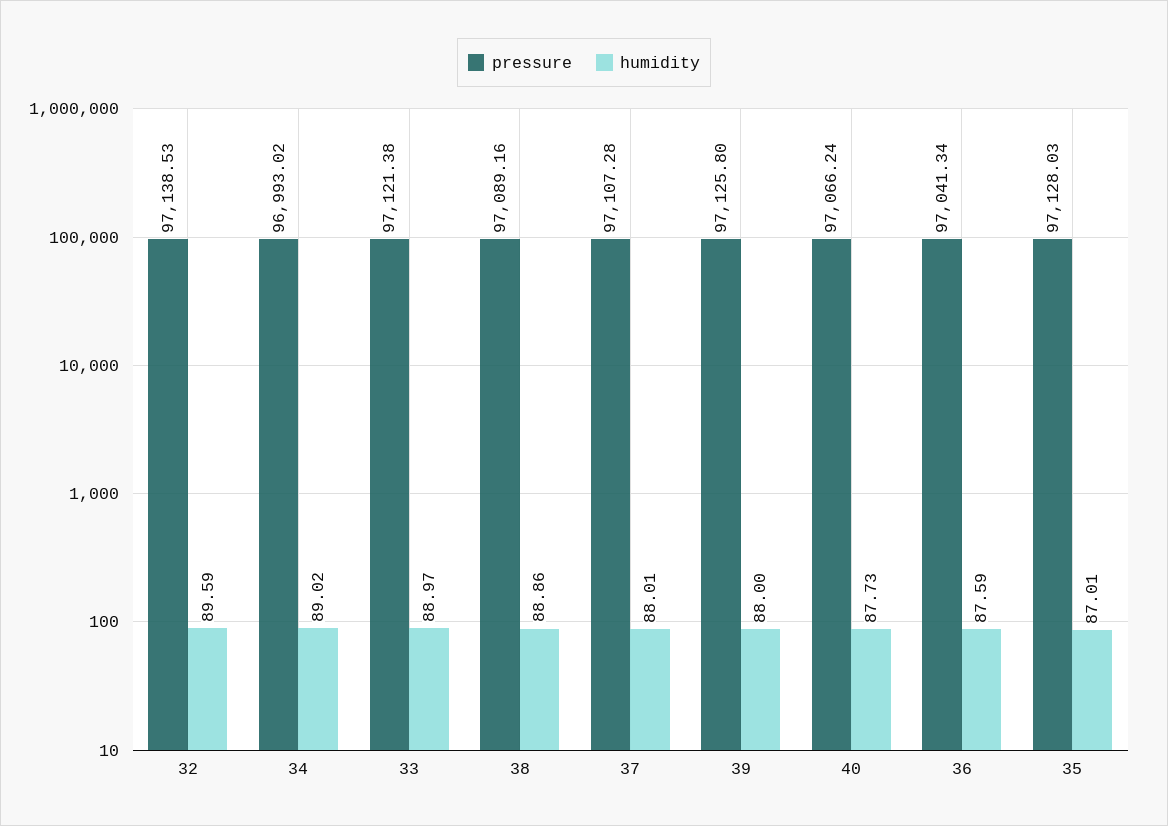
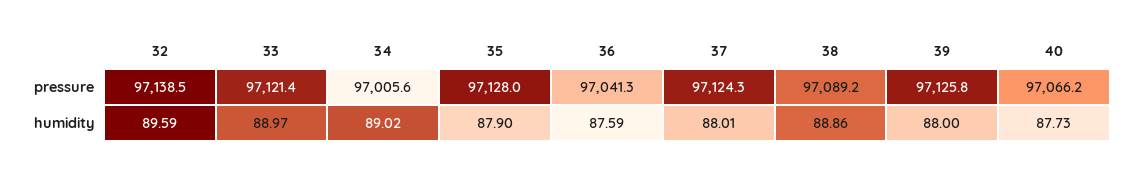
pressure, 34: 96993.02 -> 97005.6
pressure, 37: 97107.28 -> 97124.3
humidity, 35: 87.01 -> 87.9

